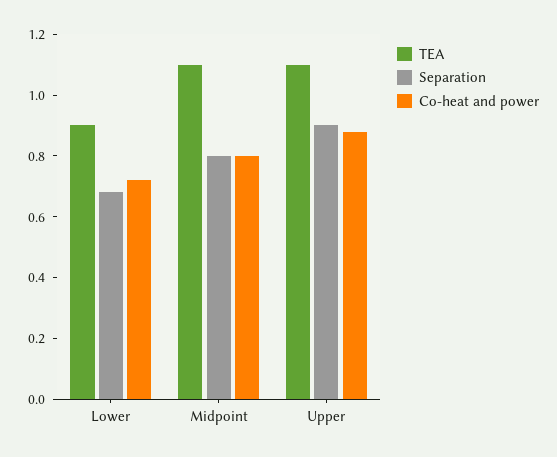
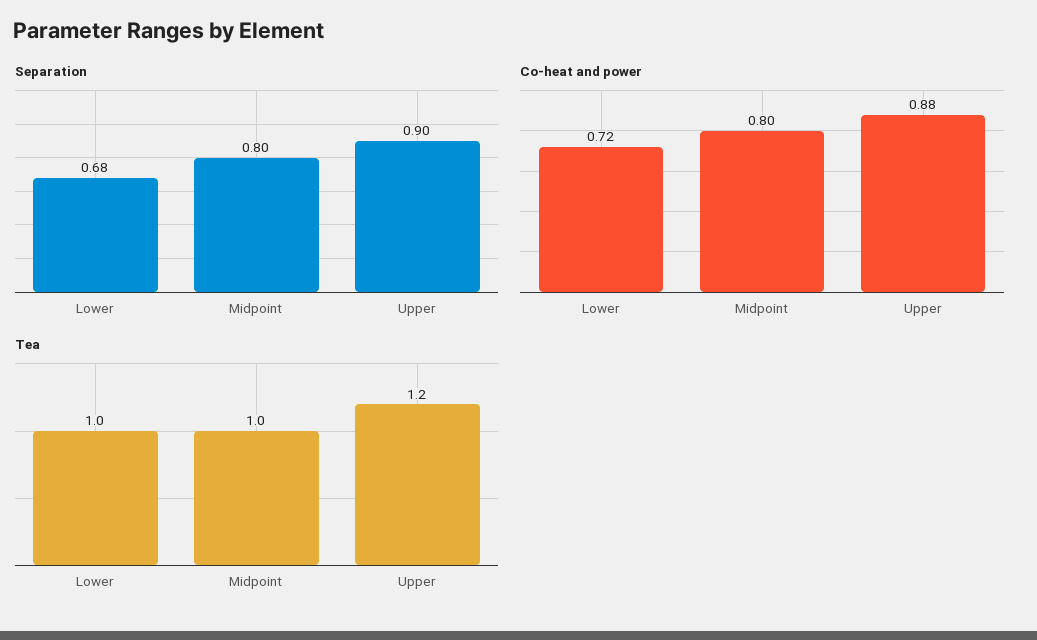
TEA, Lower: 0.9 -> 1
TEA, Midpoint: 1.1 -> 1
TEA, Upper: 1.1 -> 1.2

